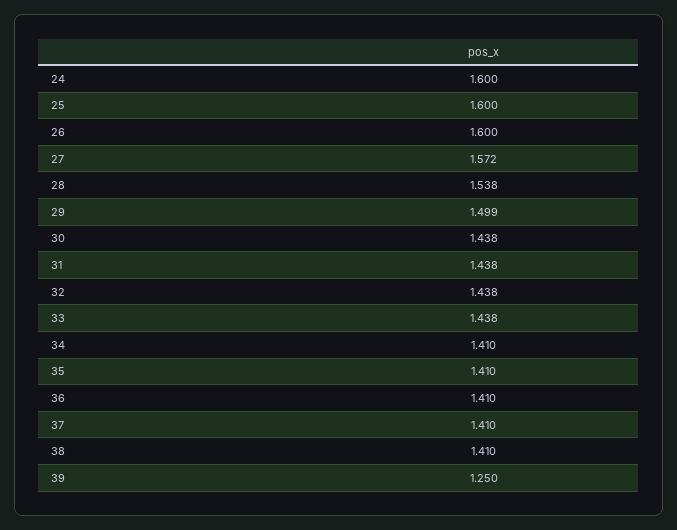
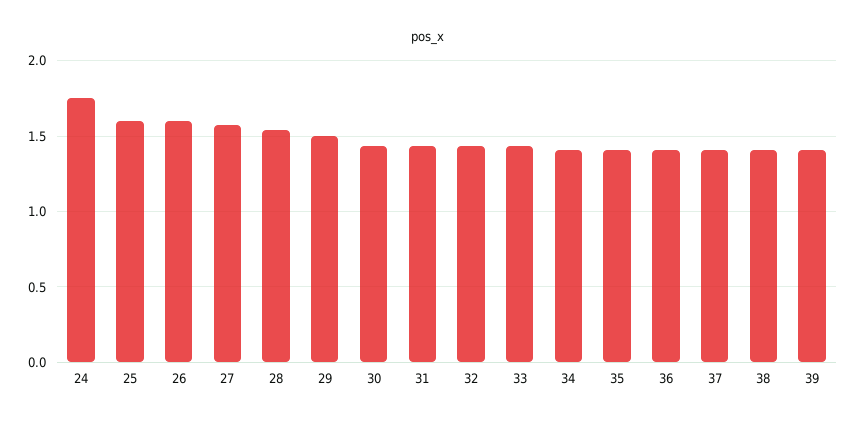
24: 1.6 -> 1.75
39: 1.25 -> 1.4

